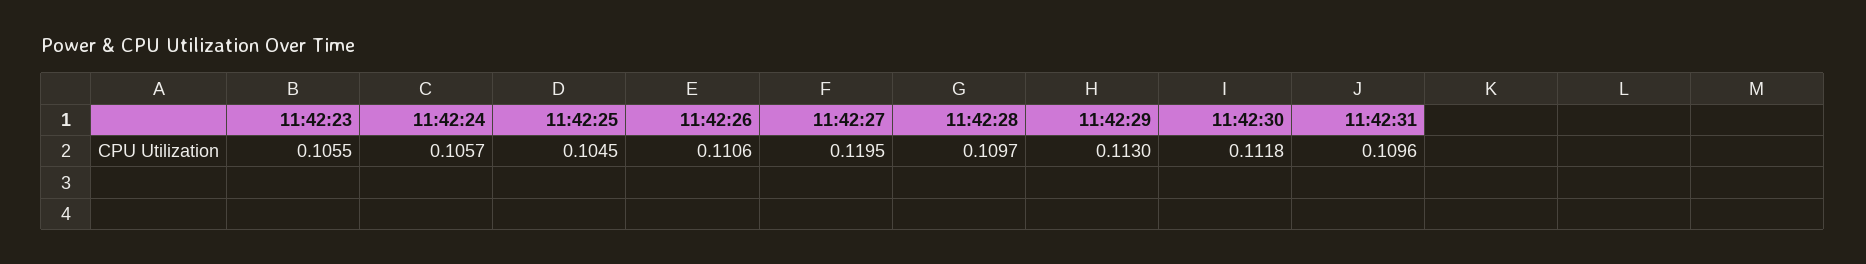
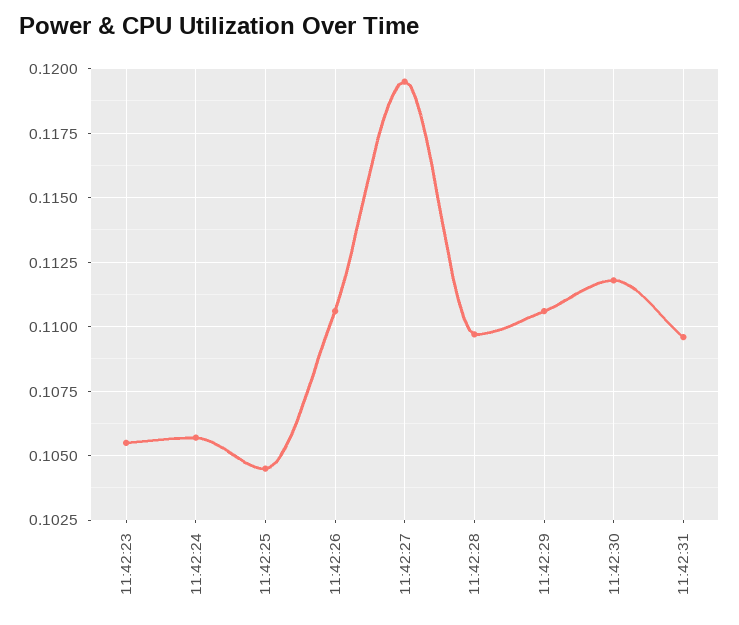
11:42:29: 0.113 -> 0.1105

